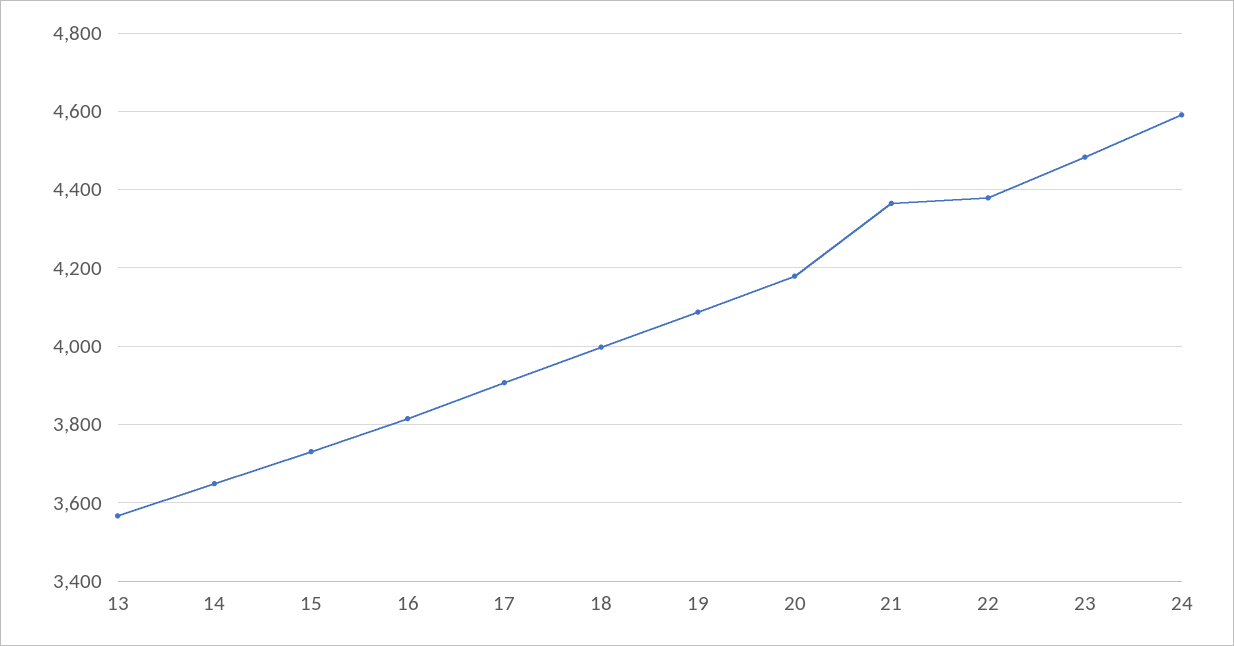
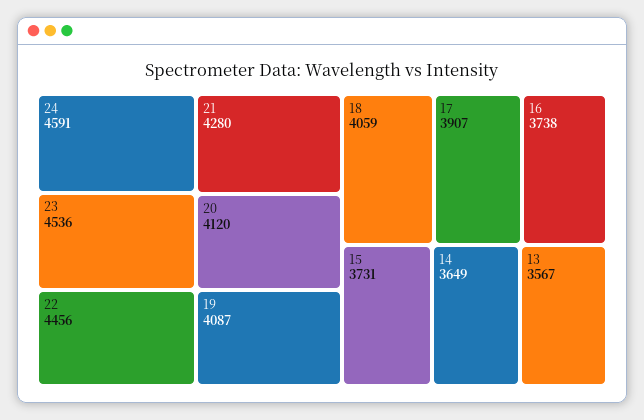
16: 3820 -> 3738
18: 4000 -> 4059
20: 4180 -> 4120
21: 4360 -> 4280
22: 4380 -> 4456
23: 4480 -> 4536

